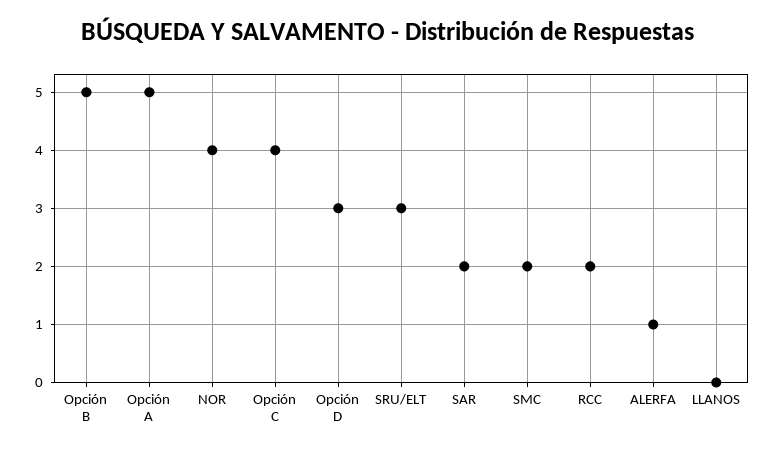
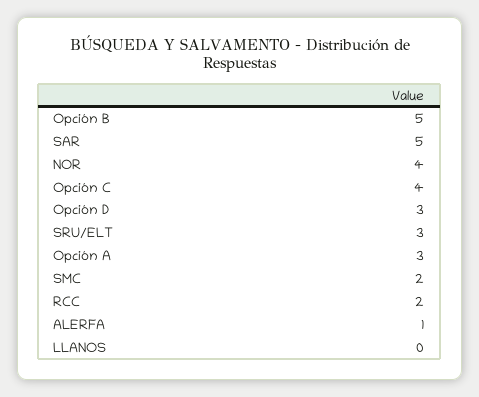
Opción A: 5 -> 3
SAR: 2 -> 5

